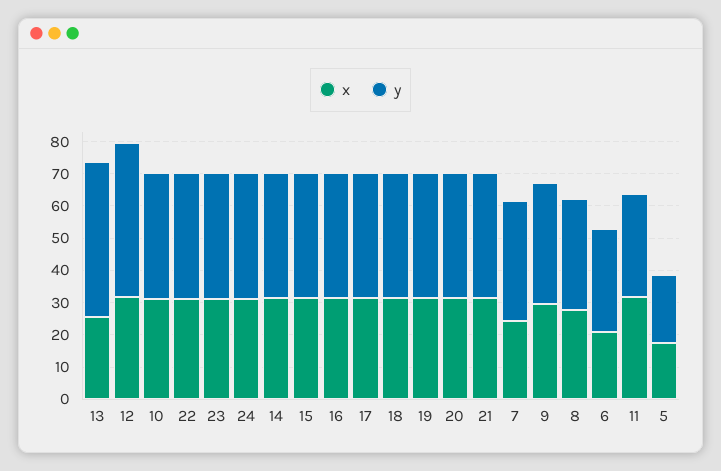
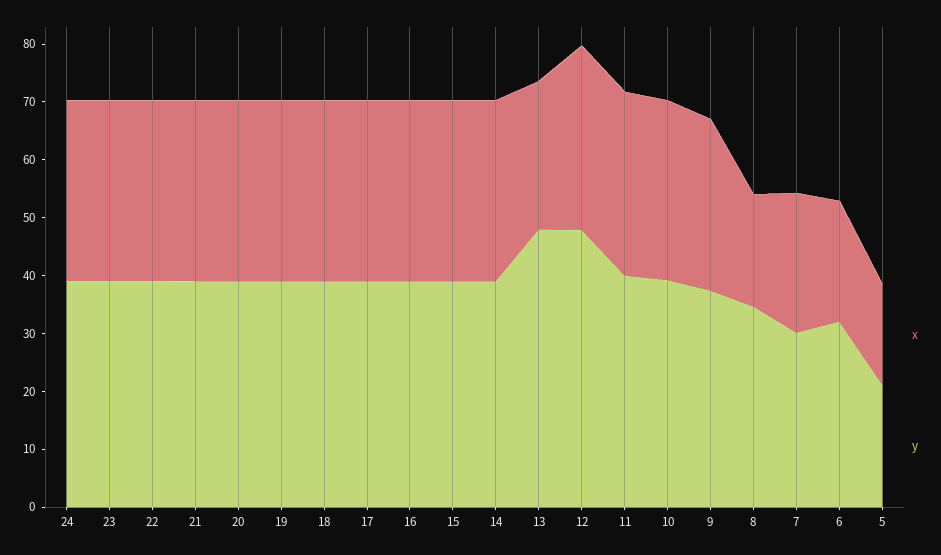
y, 7: 37.5 -> 30
x, 8: 27.5 -> 20
y, 11: 32.5 -> 40

